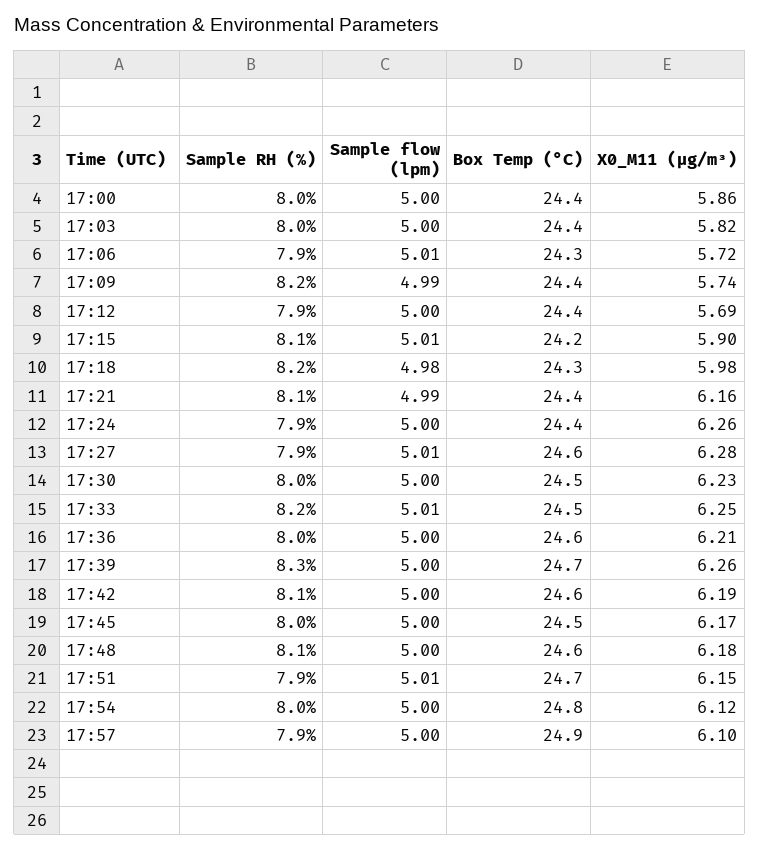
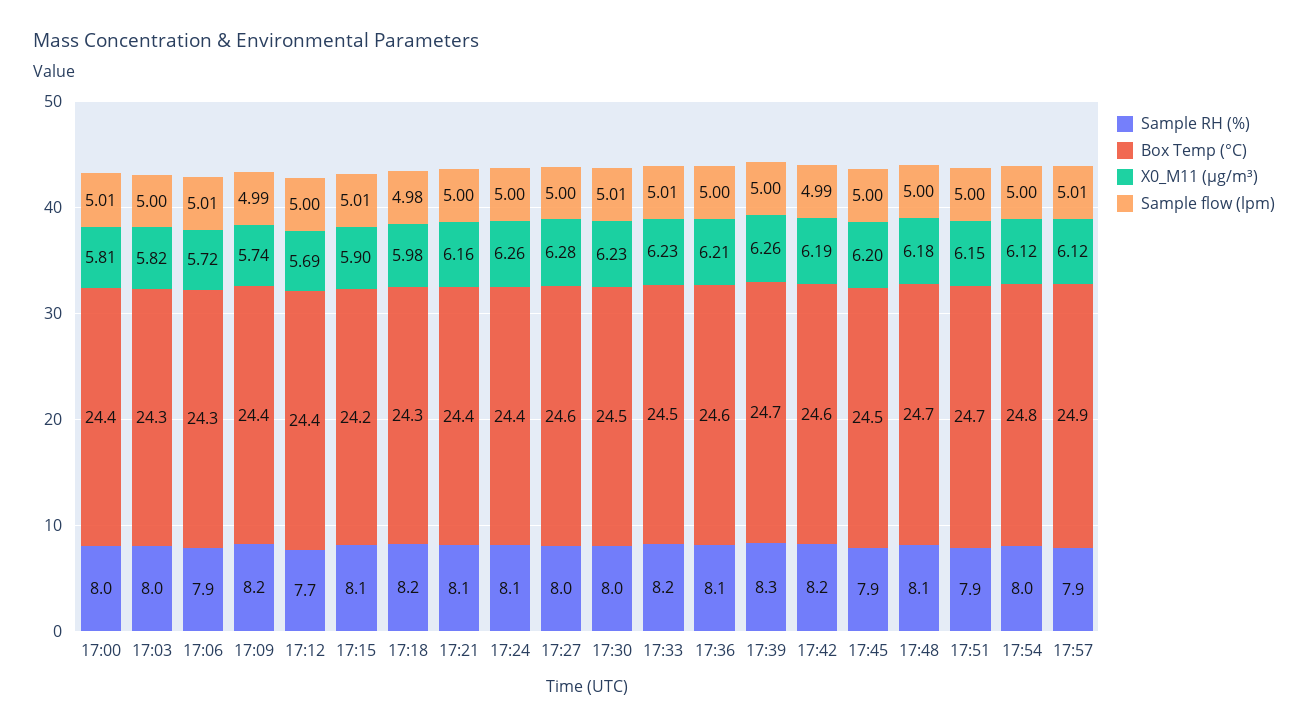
Sample flow (lpm), 17:00: 5 -> 5.01
X0_M11 (μg/m³), 17:00: 5.86 -> 5.81
Box Temp (°C), 17:03: 24.4 -> 24.3
Sample RH (%), 17:12: 7.9 -> 7.7
Sample flow (lpm), 17:21: 4.99 -> 5
Sample RH (%), 17:24: 7.9 -> 8.1
Sample RH (%), 17:27: 7.9 -> 8
Sample flow (lpm), 17:27: 5.01 -> 5
Sample flow (lpm), 17:30: 5 -> 5.01
X0_M11 (μg/m³), 17:33: 6.25 -> 6.23
Sample RH (%), 17:36: 8 -> 8.1
Sample RH (%), 17:42: 8.1 -> 8.2
Sample flow (lpm), 17:42: 5 -> 4.99
Sample RH (%), 17:45: 8 -> 7.9
X0_M11 (μg/m³), 17:45: 6.17 -> 6.2
Box Temp (°C), 17:48: 24.6 -> 24.7
Sample flow (lpm), 17:51: 5.01 -> 5
Sample flow (lpm), 17:57: 5 -> 5.01
X0_M11 (μg/m³), 17:57: 6.1 -> 6.12

